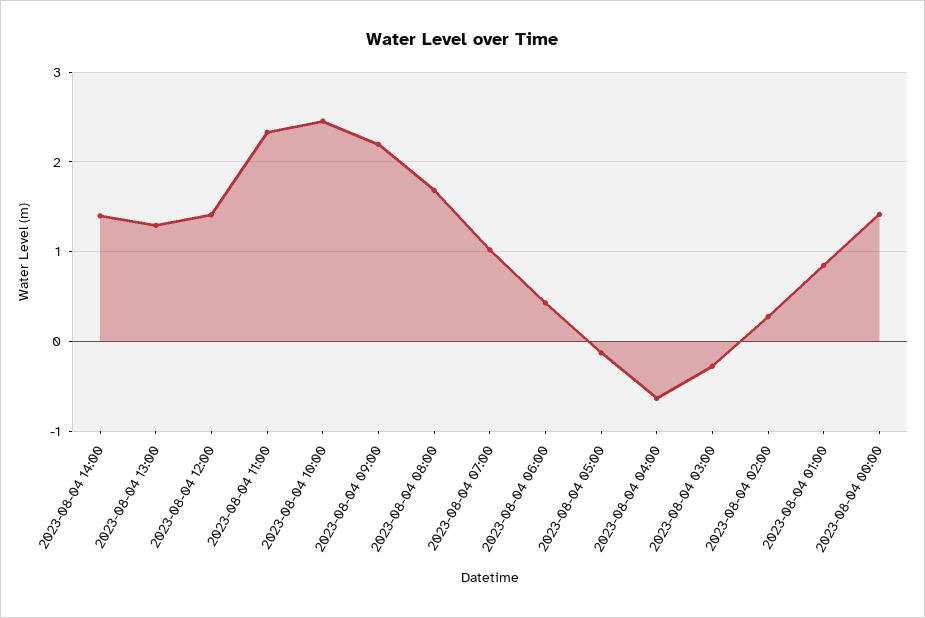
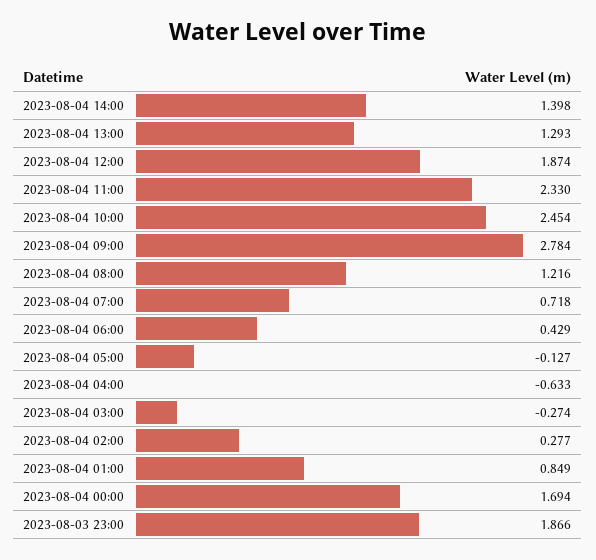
2023-08-04 12:00: 1.4 -> 1.874
2023-08-04 09:00: 2.2 -> 2.784
2023-08-04 08:00: 1.7 -> 1.216
2023-08-04 07:00: 1 -> 0.718
2023-08-04 00:00: 1.4 -> 1.694
2023-08-03 23:00: none -> 1.866

